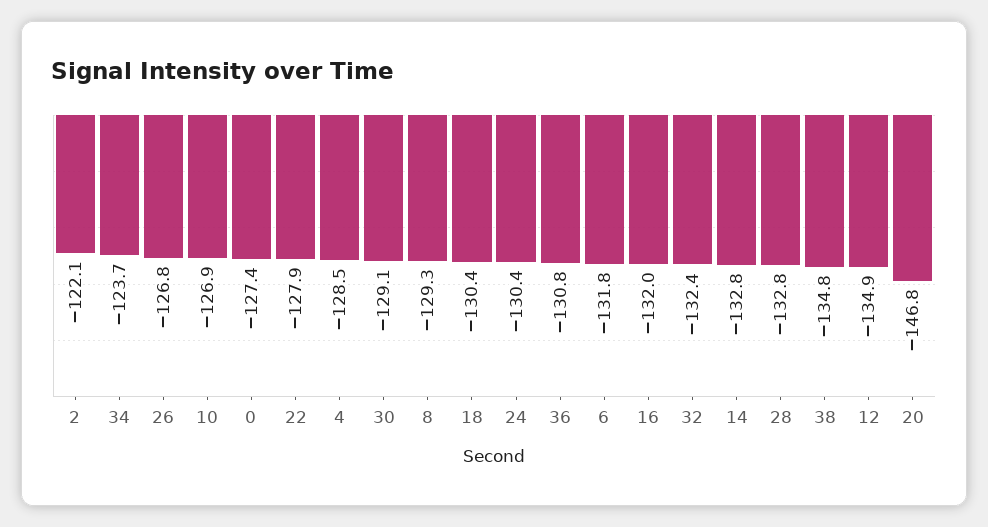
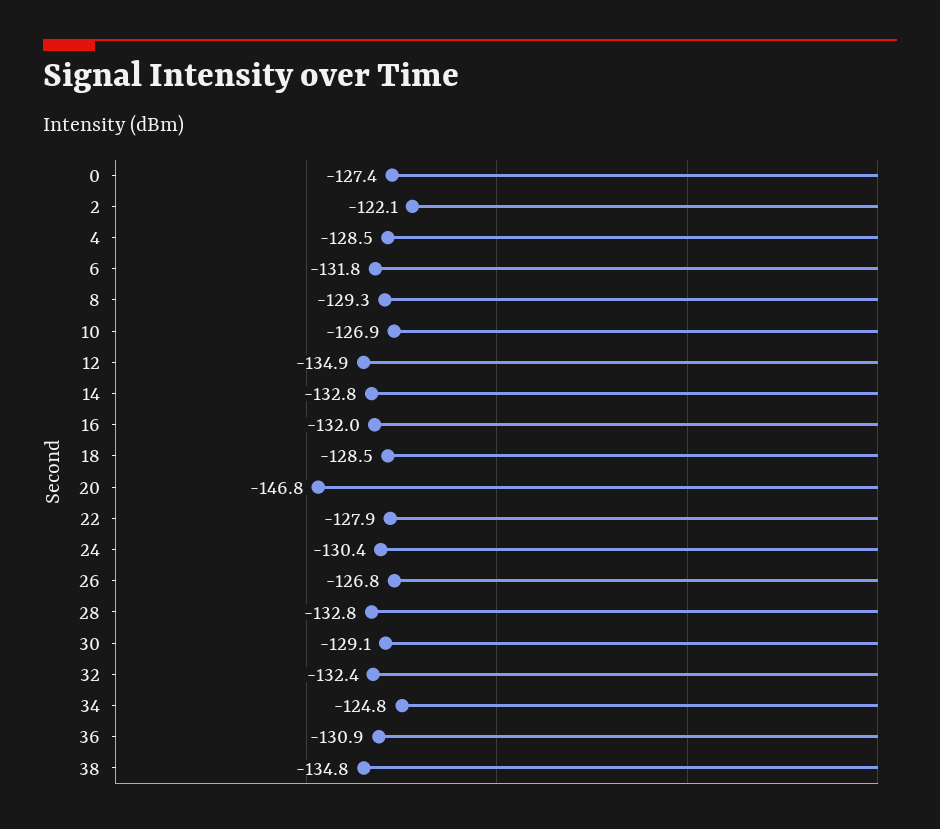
34: -123.7 -> -124.8
18: -130.4 -> -128.5
36: -130.8 -> -130.9

